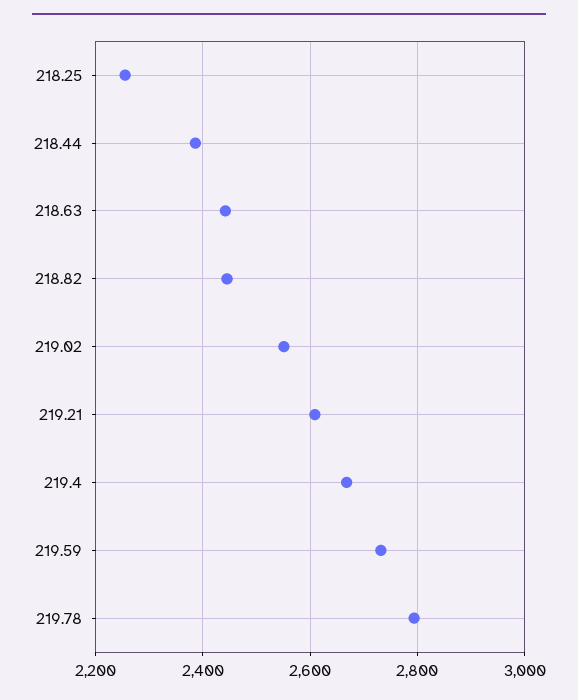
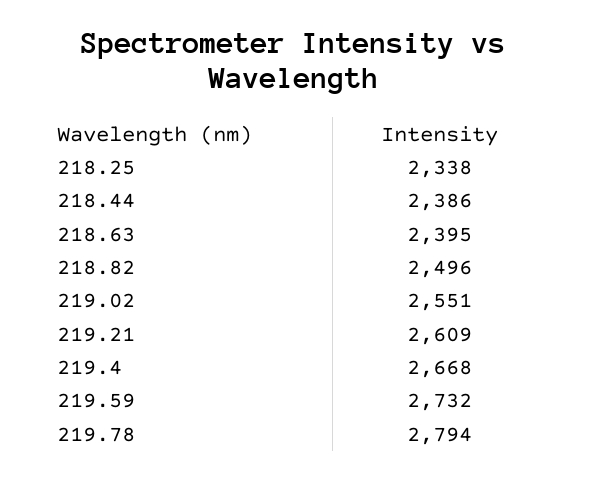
218.25: 2260 -> 2338
218.63: 2440 -> 2395
218.82: 2440 -> 2496

